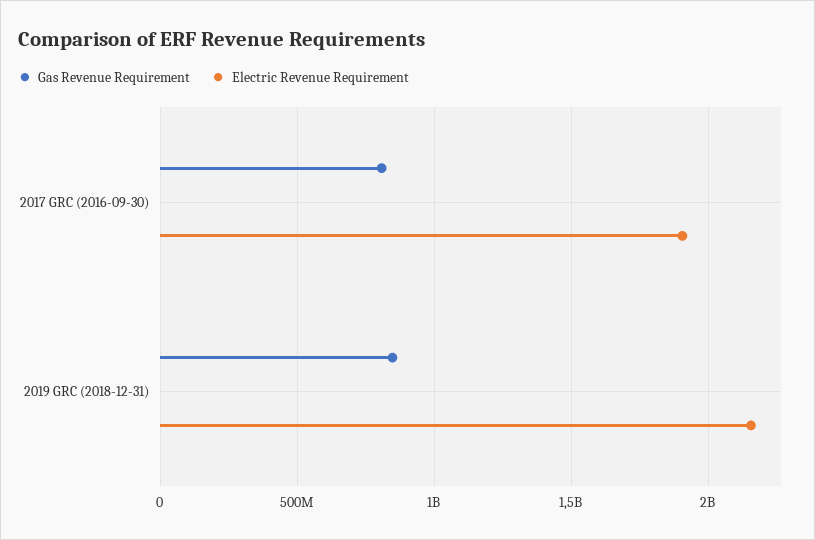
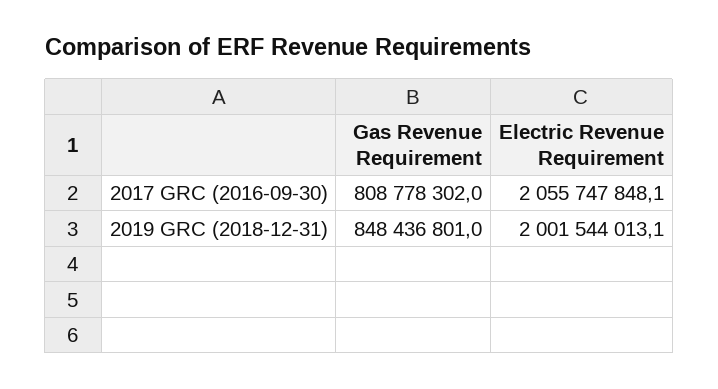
Electric Revenue Requirement, 2017 GRC (2016-09-30): 1900000000 -> 2055747848.1
Electric Revenue Requirement, 2019 GRC (2018-12-31): 2150000000 -> 2001544013.1

